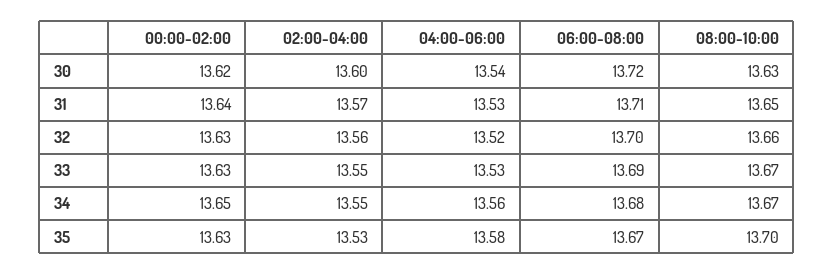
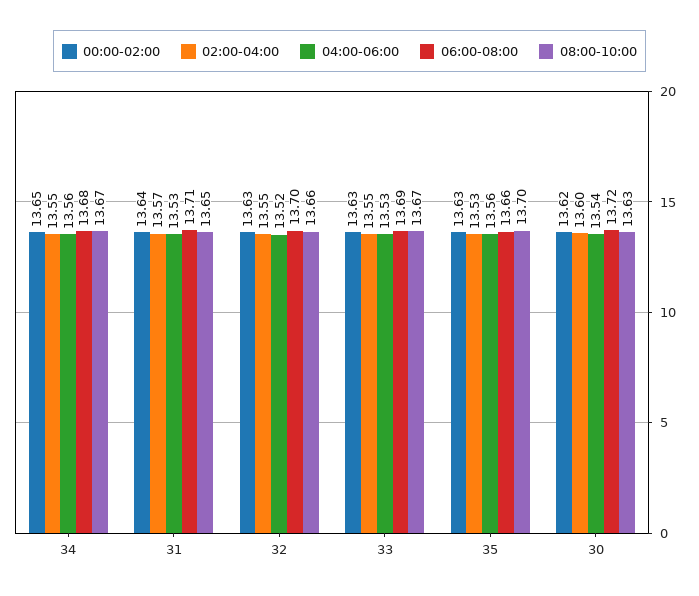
02:00-04:00, 32: 13.56 -> 13.55
04:00-06:00, 35: 13.58 -> 13.56
06:00-08:00, 35: 13.67 -> 13.66

